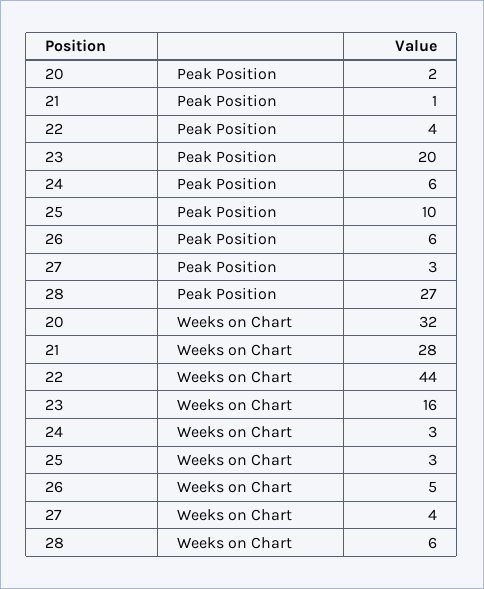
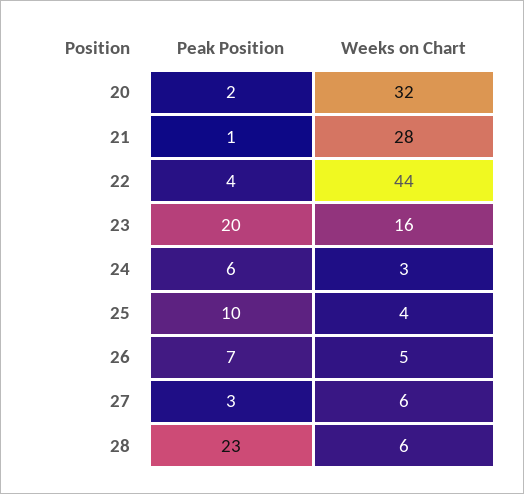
26, Peak Position: 6 -> 7
28, Peak Position: 27 -> 23
25, Weeks on Chart: 3 -> 4
27, Weeks on Chart: 4 -> 6

